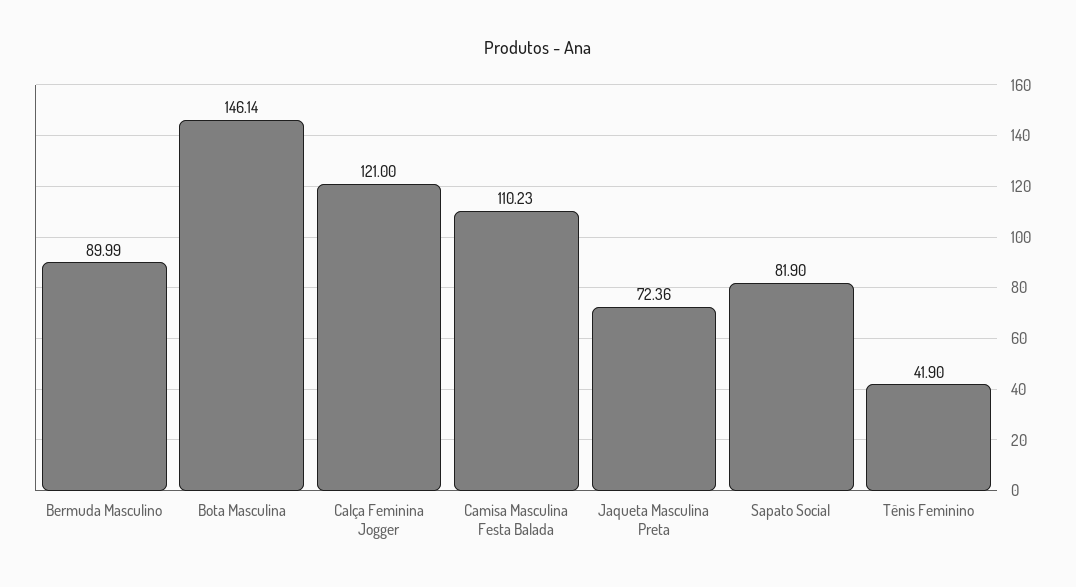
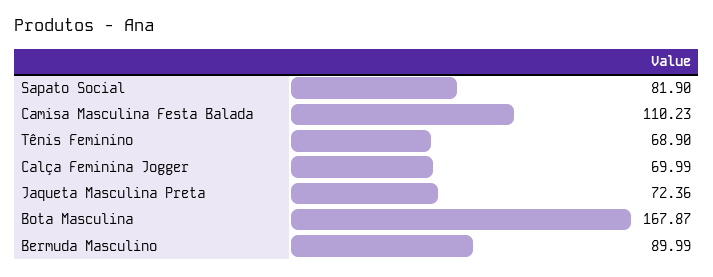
Bota Masculina: 146.14 -> 167.87
Calça Feminina Jogger: 121 -> 69.99
Tênis Feminino: 41.9 -> 68.9

